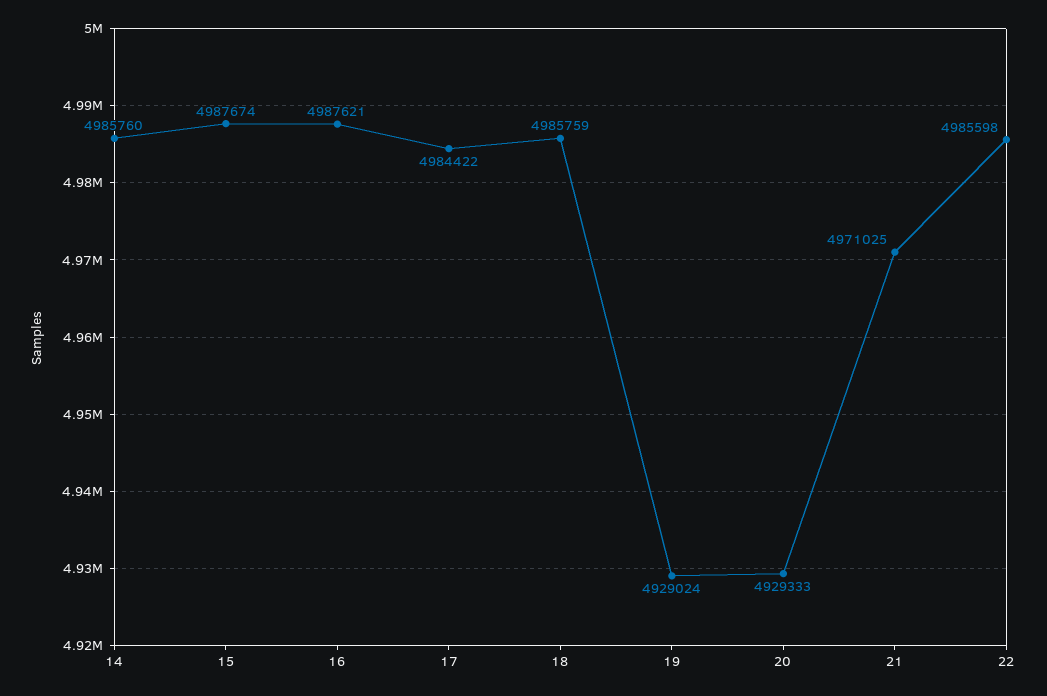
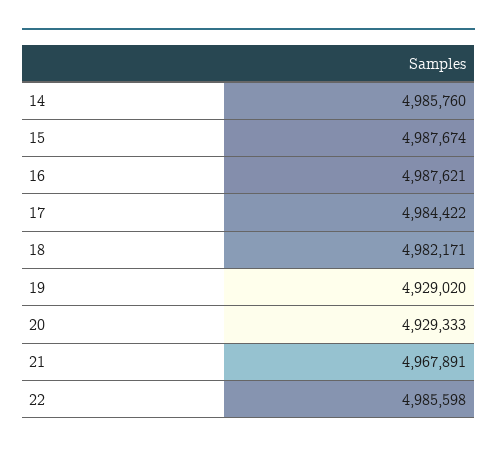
18: 4985759 -> 4982171
19: 4929024 -> 4929020
21: 4971025 -> 4967891

